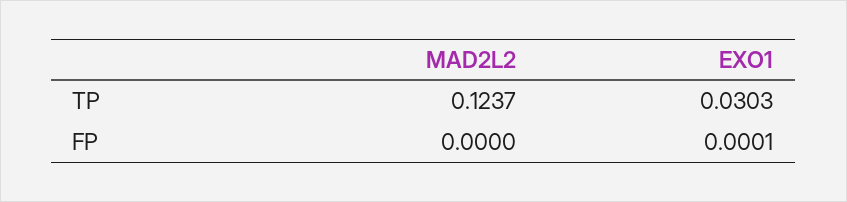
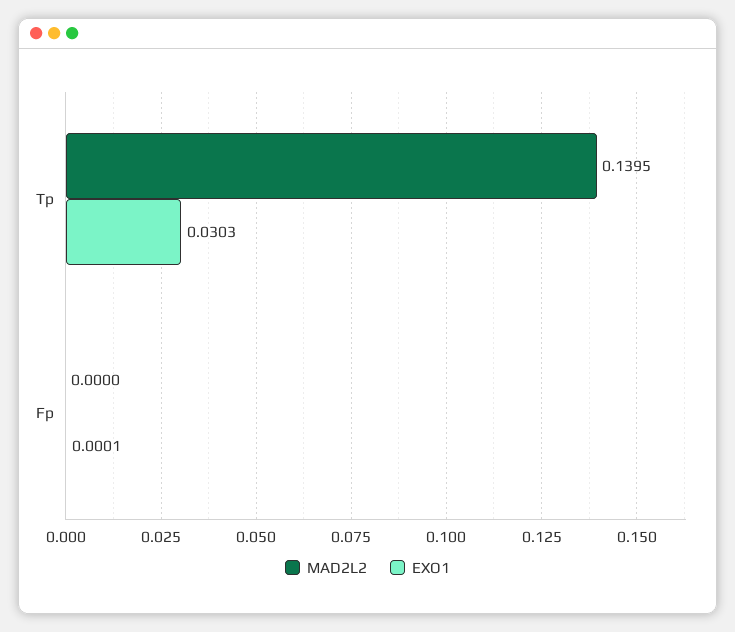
MAD2L2, TP: 0.1237 -> 0.1395

